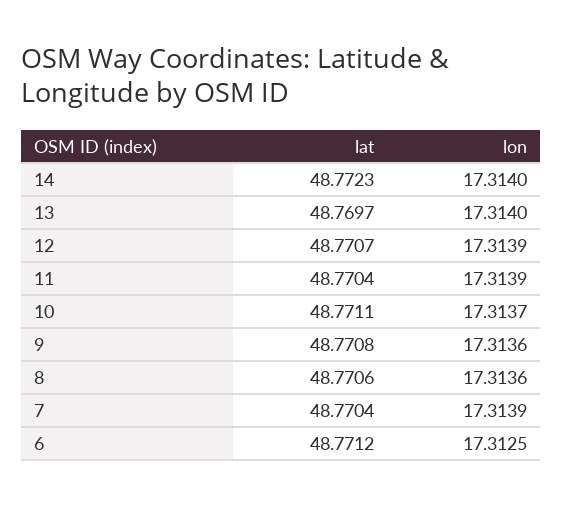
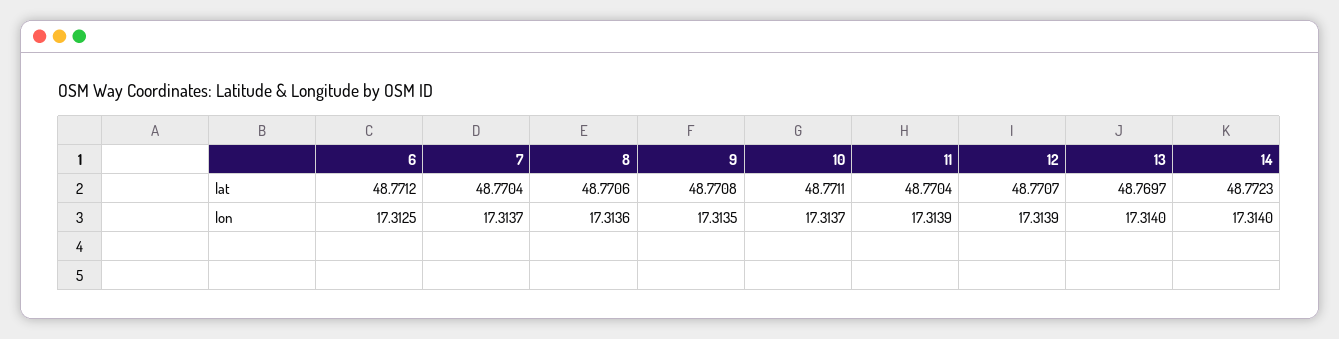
lon, 9: 17.3136 -> 17.3135
lon, 7: 17.3139 -> 17.3137

